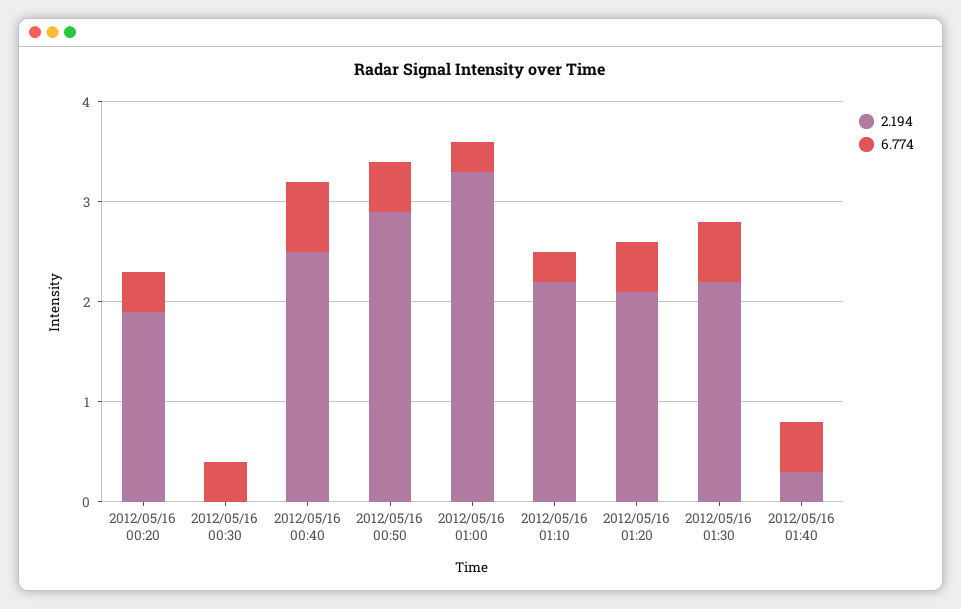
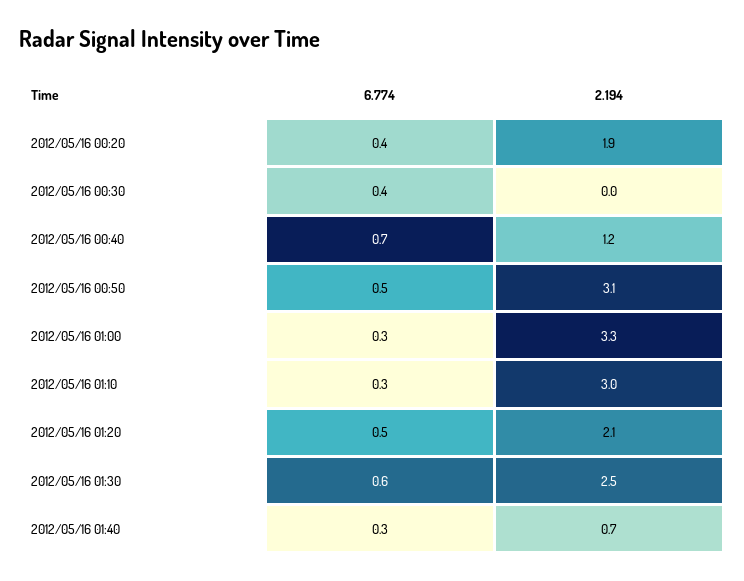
2.194, 2012/05/16 00:40: 2.5 -> 1.2
2.194, 2012/05/16 00:50: 2.9 -> 3.1
2.194, 2012/05/16 01:10: 2.2 -> 3
2.194, 2012/05/16 01:30: 2.2 -> 2.5
2.194, 2012/05/16 01:40: 0.3 -> 0.7
6.774, 2012/05/16 01:40: 0.5 -> 0.3

